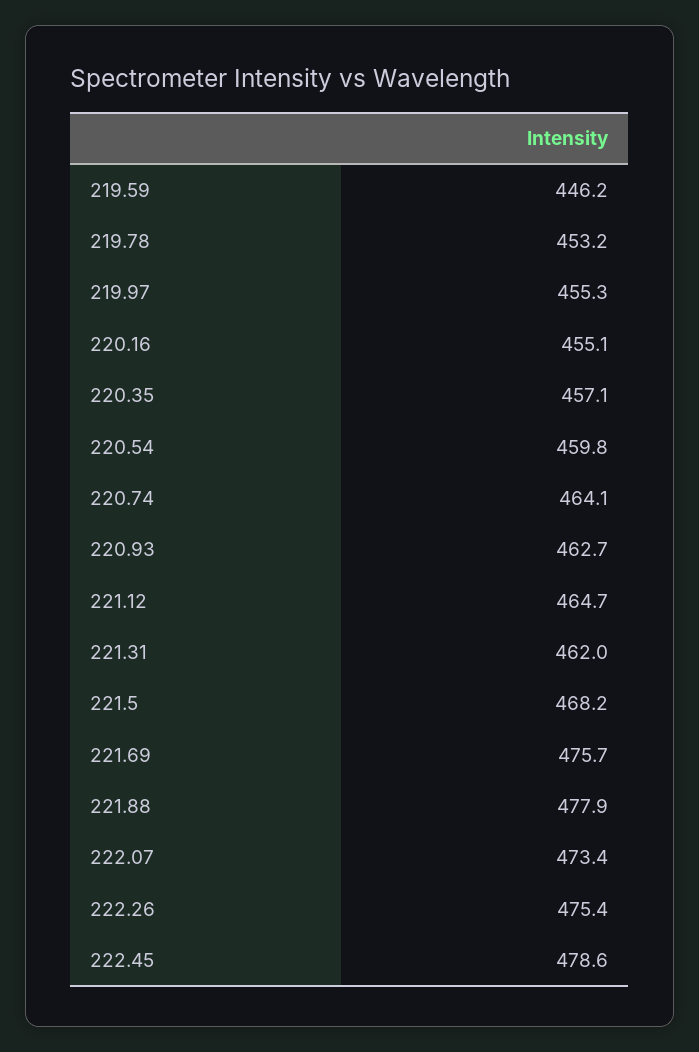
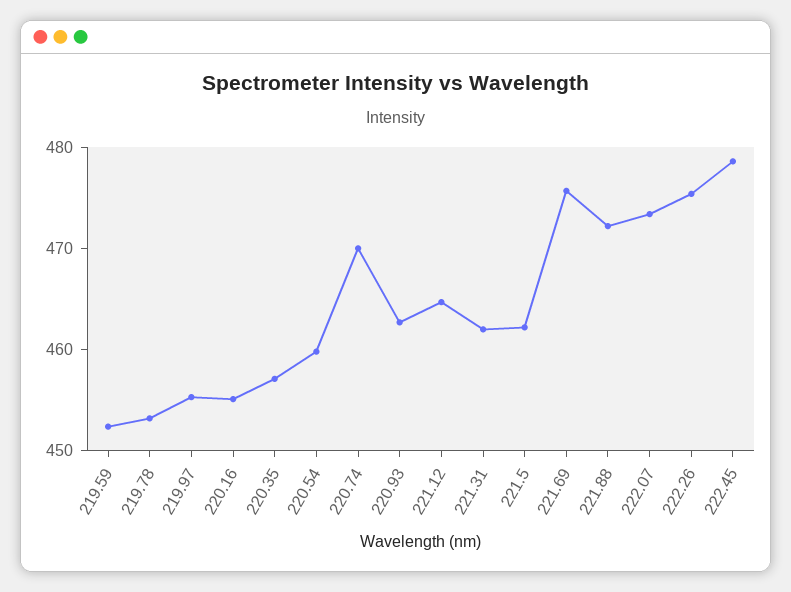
219.59: 446.2 -> 452
220.74: 464.1 -> 470
221.5: 468.2 -> 462
221.88: 477.9 -> 472

